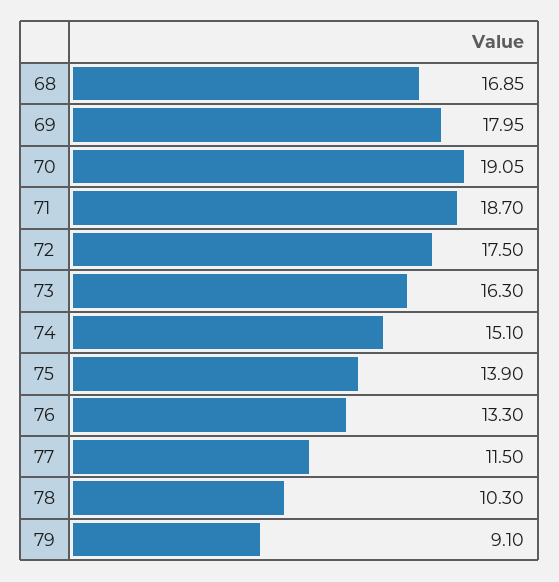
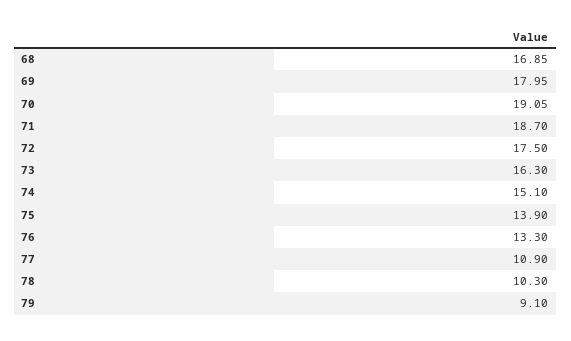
77: 11.5 -> 10.9

